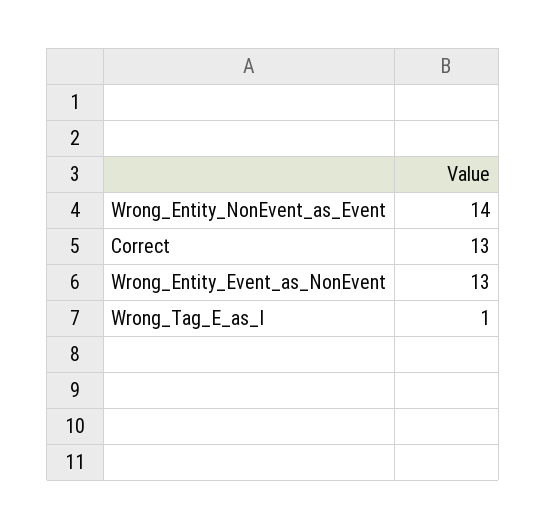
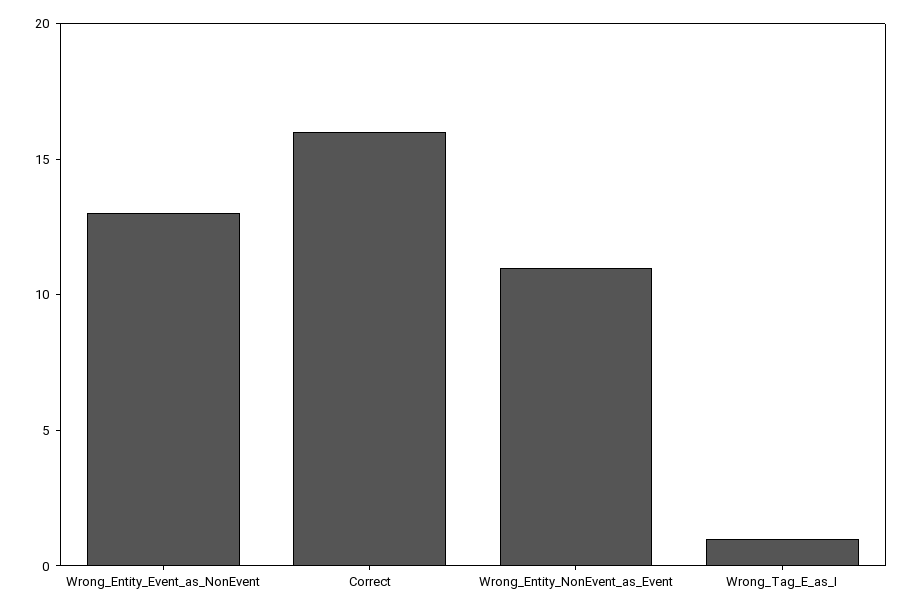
Wrong_Entity_NonEvent_as_Event: 14 -> 11
Correct: 13 -> 16

